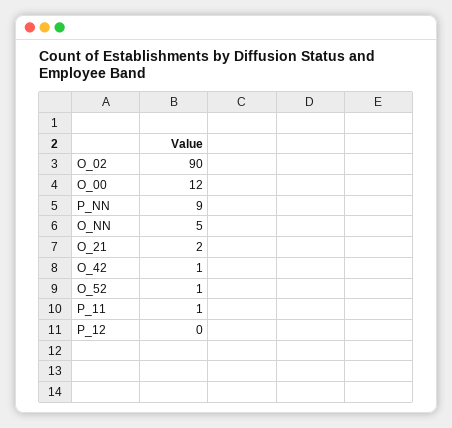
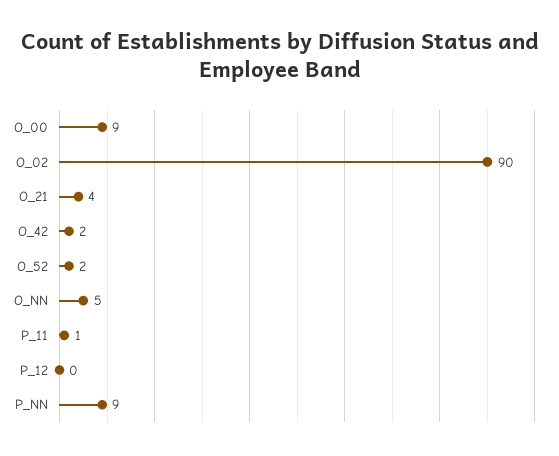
O_00: 12 -> 9
O_21: 2 -> 4
O_42: 1 -> 2
O_52: 1 -> 2

